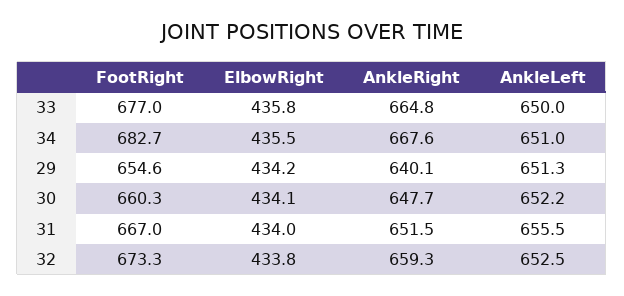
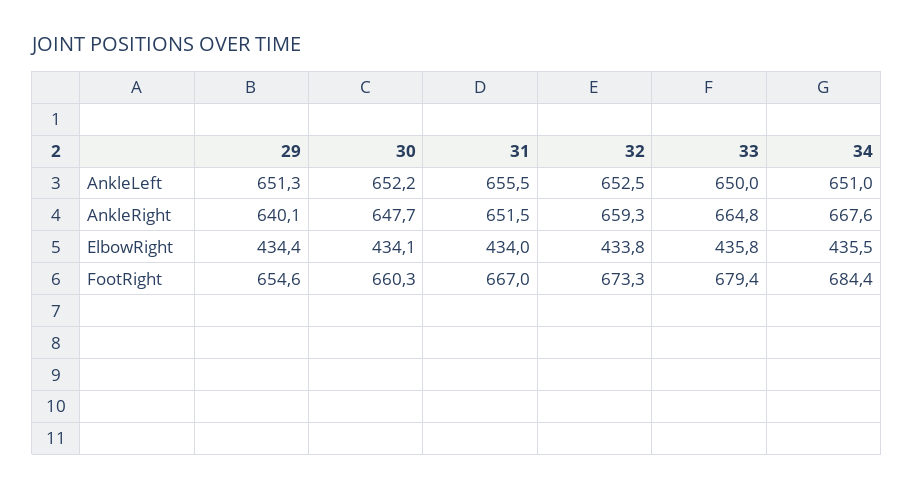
FootRight, 33: 677 -> 679.4
FootRight, 34: 682.7 -> 684.4
ElbowRight, 29: 434.2 -> 434.4

